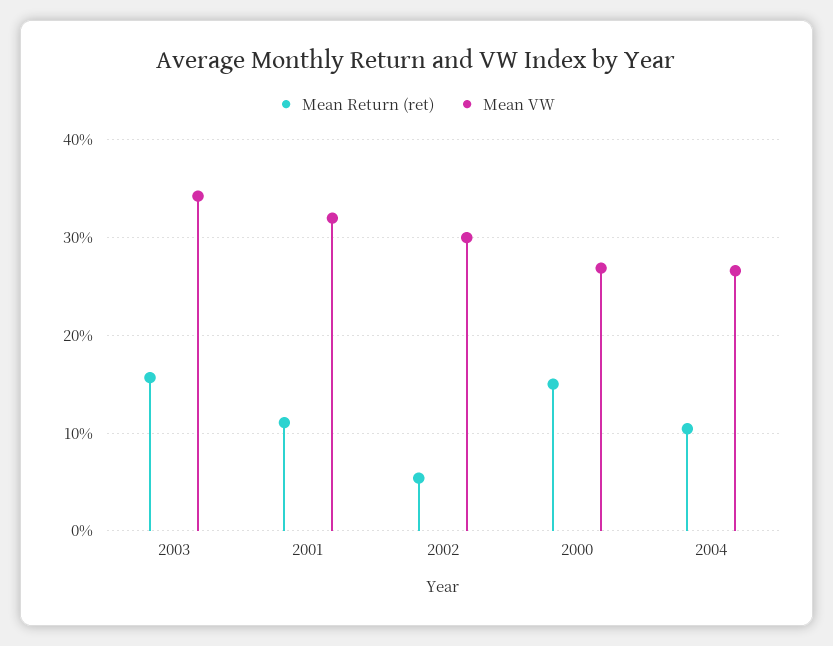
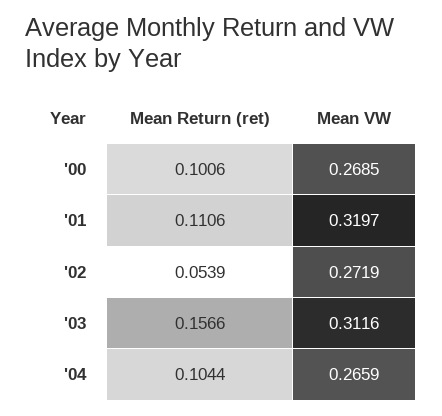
Mean VW, 2003: 0.34 -> 0.3116
Mean VW, 2002: 0.3 -> 0.2719
Mean Return (ret), 2000: 0.15 -> 0.1006

